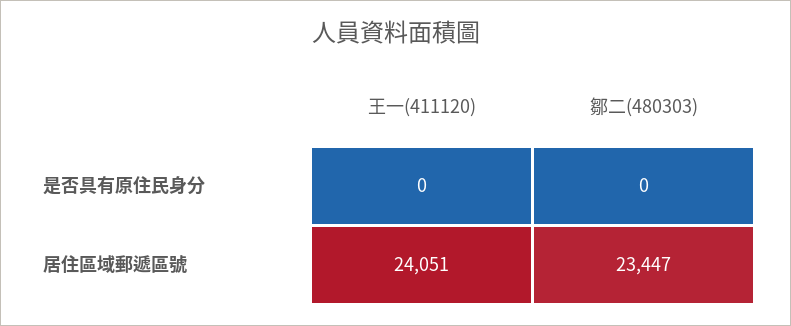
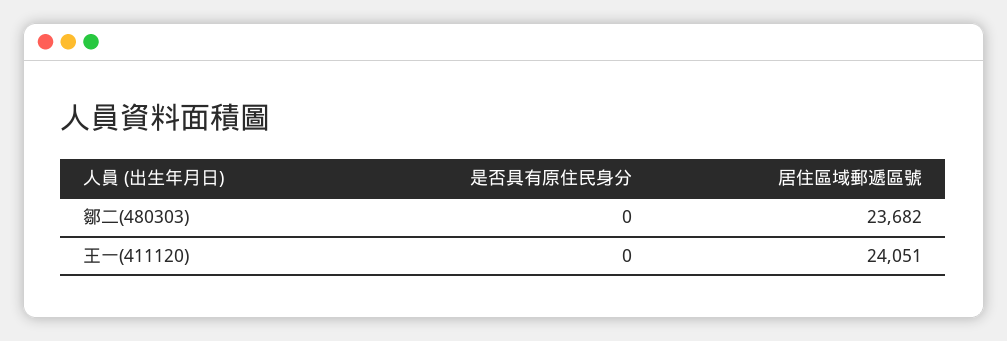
鄒二(480303), 居住區域郵遞區號: 23447 -> 23682

